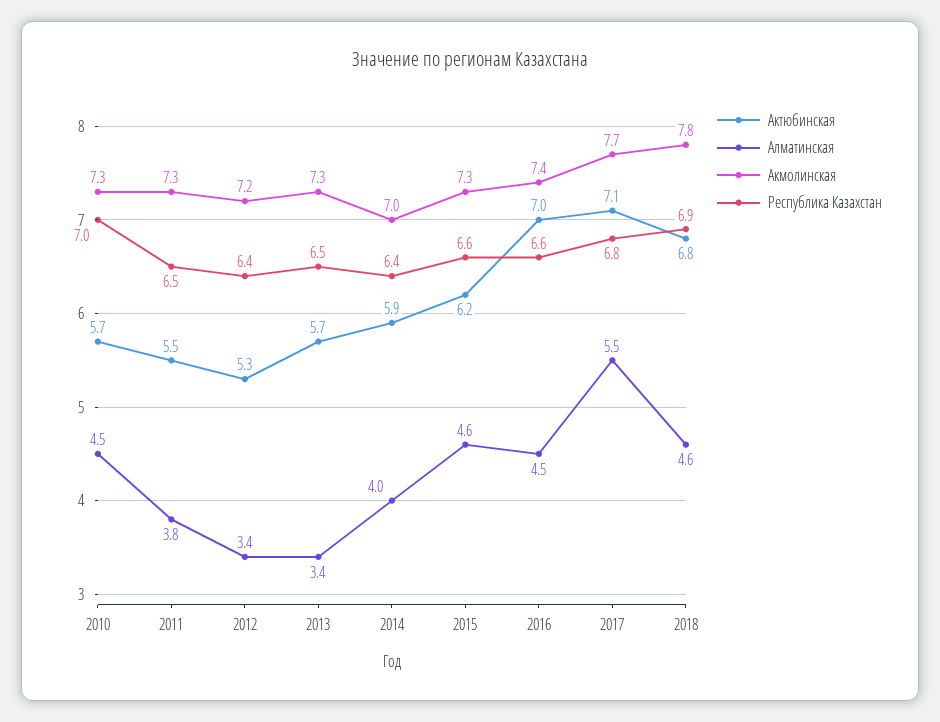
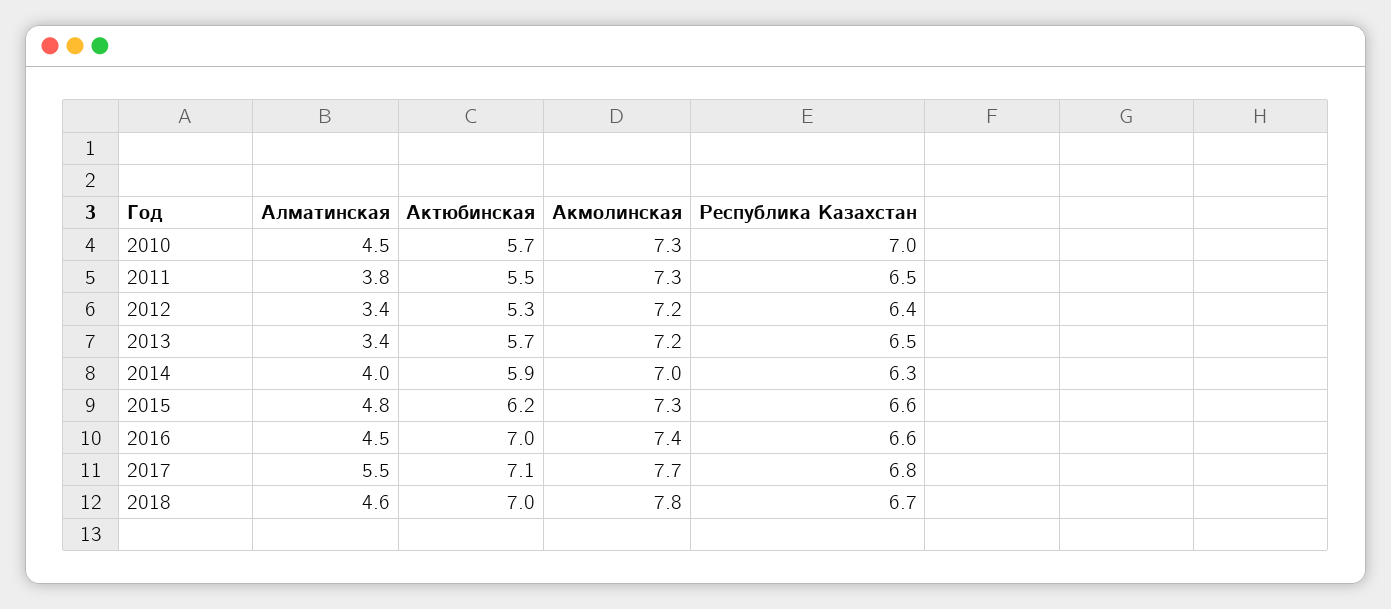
Акмолинская, 2013: 7.3 -> 7.2
Республика Казахстан, 2014: 6.4 -> 6.3
Алматинская, 2015: 4.6 -> 4.8
Актюбинская, 2018: 6.8 -> 7
Республика Казахстан, 2018: 6.9 -> 6.7

